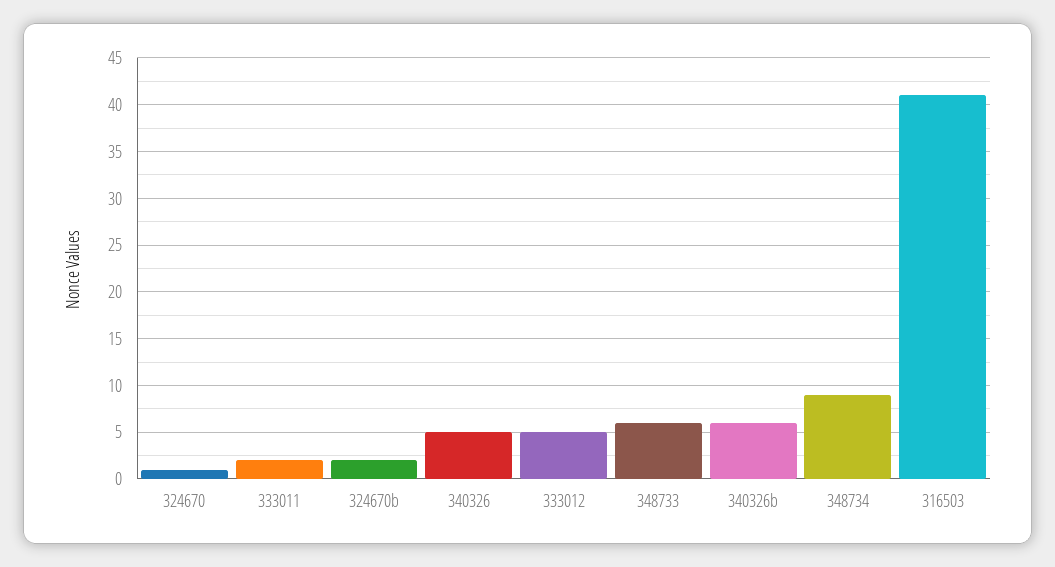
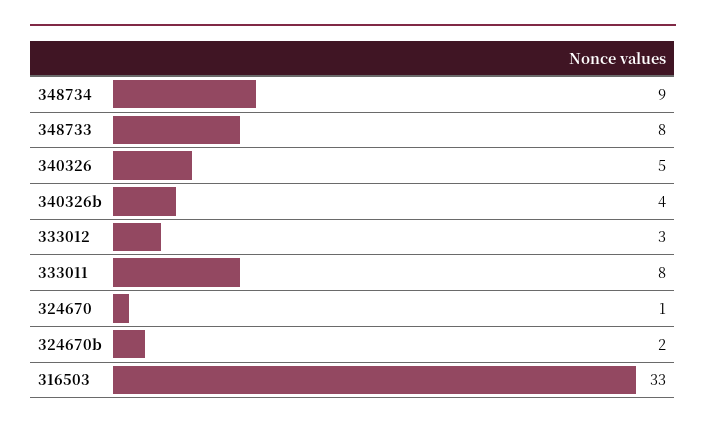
333011: 2 -> 8
333012: 5 -> 3
348733: 6 -> 8
340326b: 6 -> 4
316503: 41 -> 33

